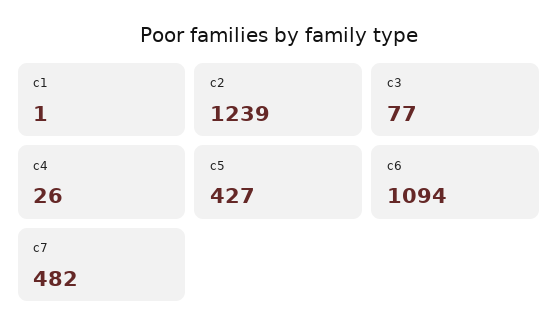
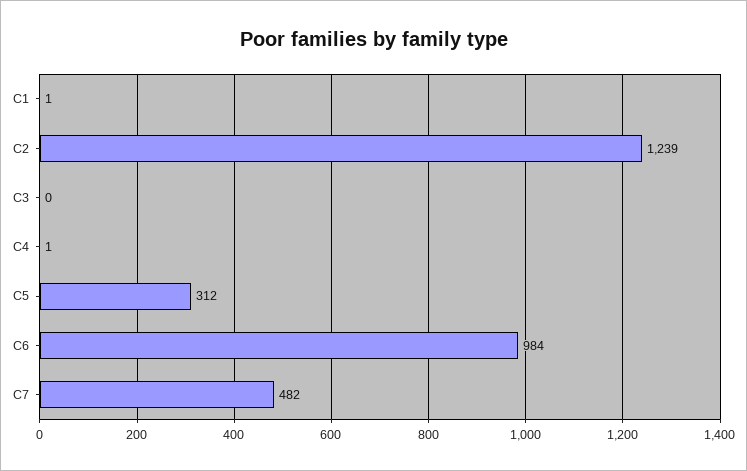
c3: 77 -> 0
c4: 26 -> 1
c5: 427 -> 312
c6: 1094 -> 984

